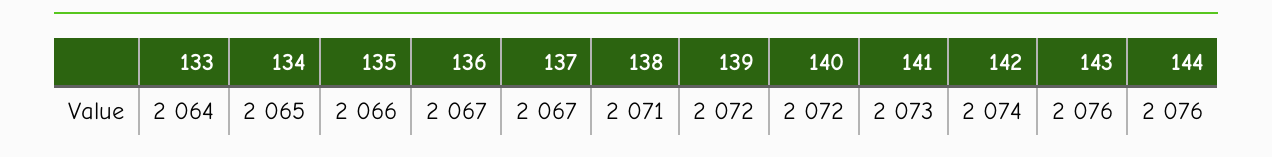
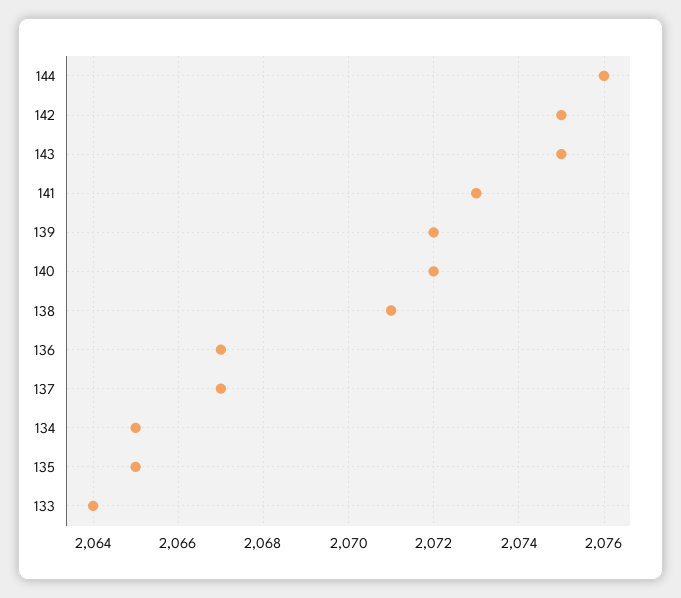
135: 2066 -> 2065
142: 2074 -> 2075
143: 2076 -> 2075

